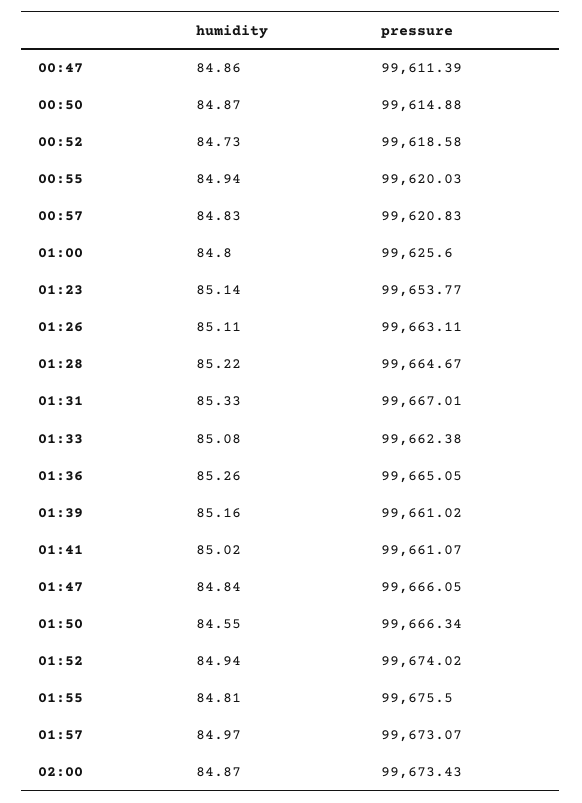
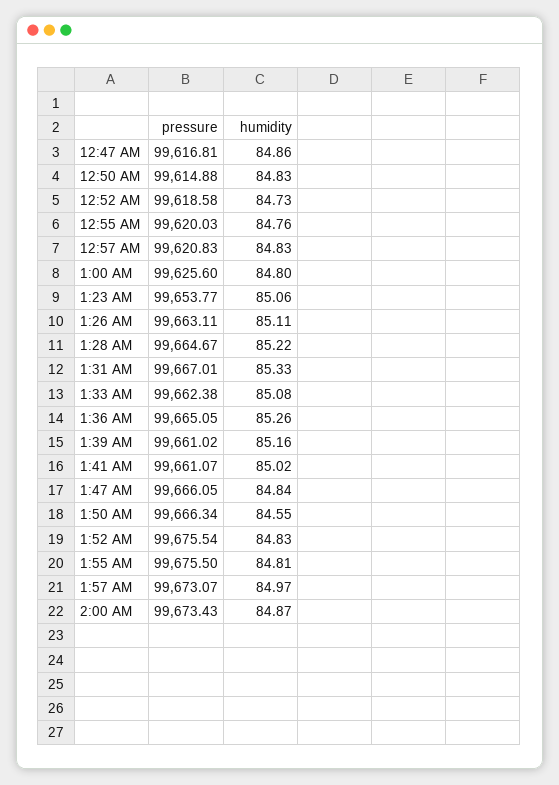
pressure, 00:47: 99611.39 -> 99616.81
humidity, 00:50: 84.87 -> 84.83
humidity, 00:55: 84.94 -> 84.76
humidity, 01:23: 85.14 -> 85.06
humidity, 01:52: 84.94 -> 84.83
pressure, 01:52: 99674.02 -> 99675.54

